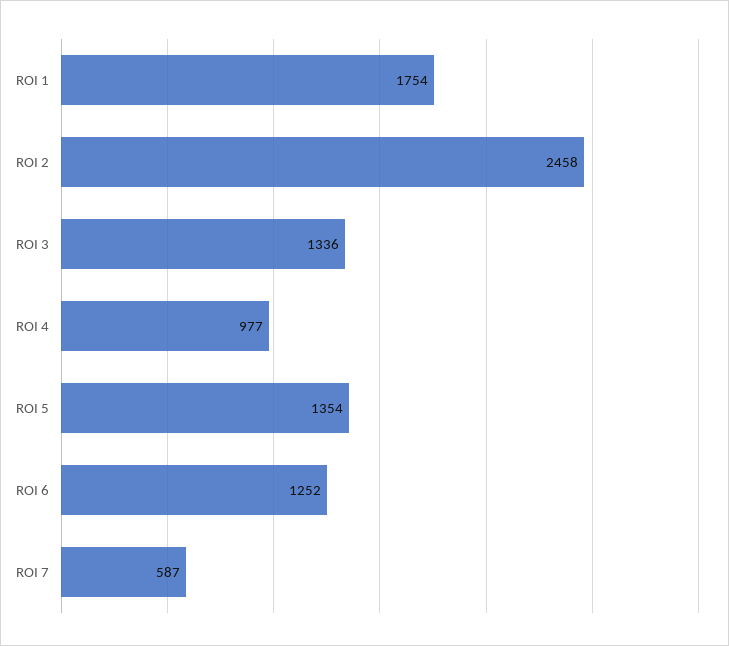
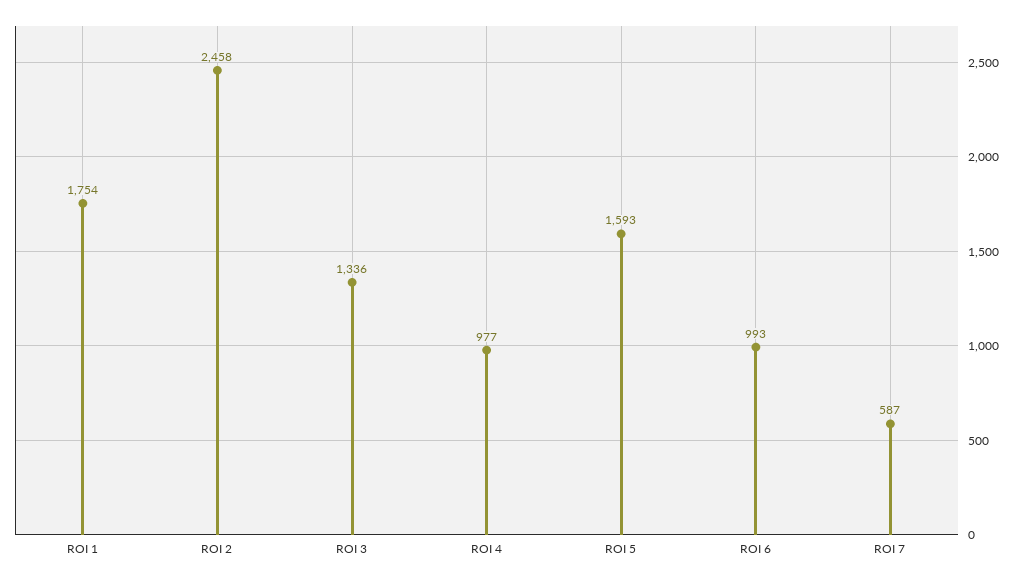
ROI 5: 1354 -> 1593
ROI 6: 1252 -> 993

